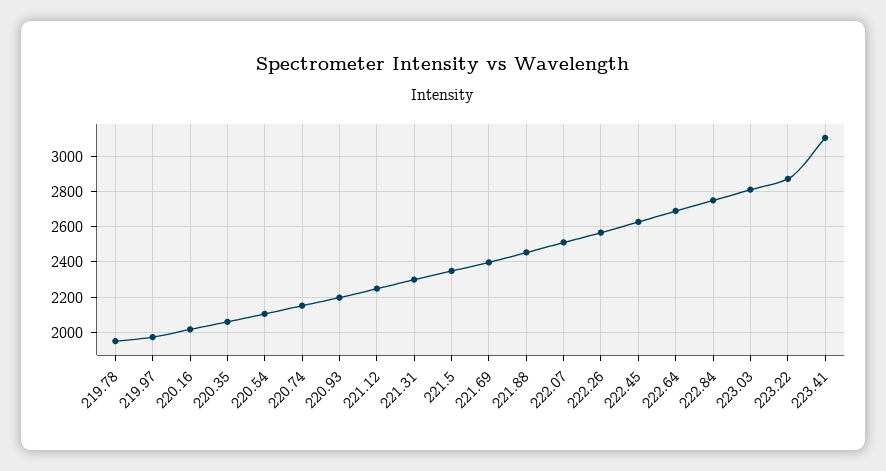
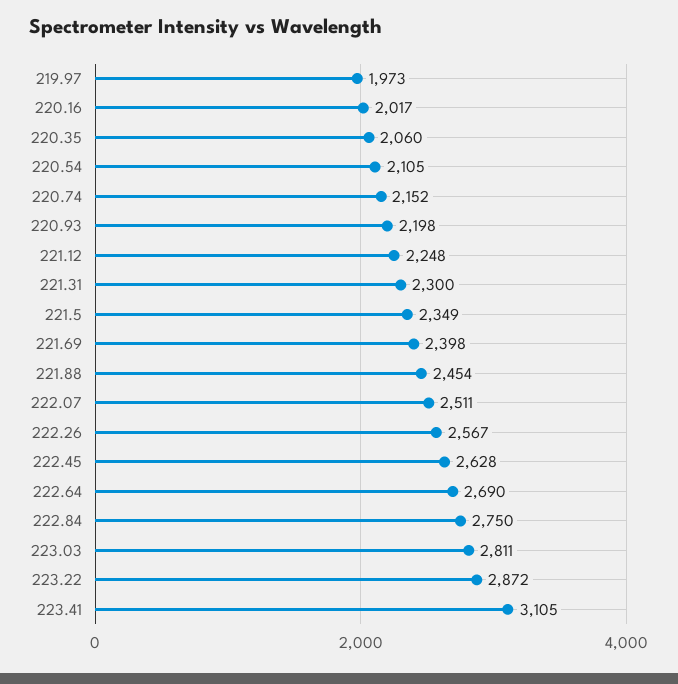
219.78: 1950 -> none

